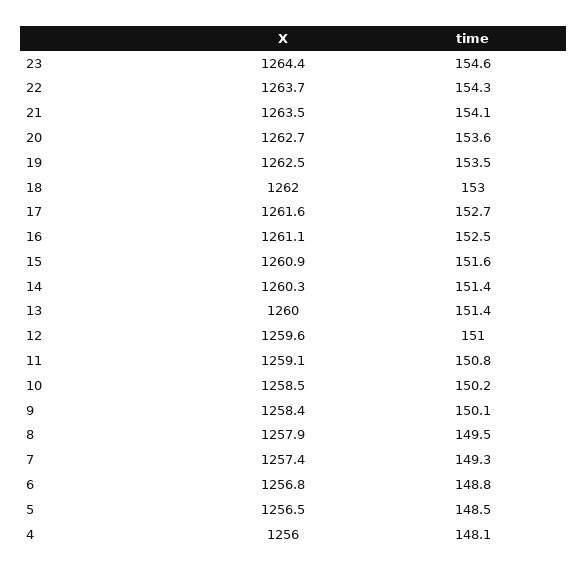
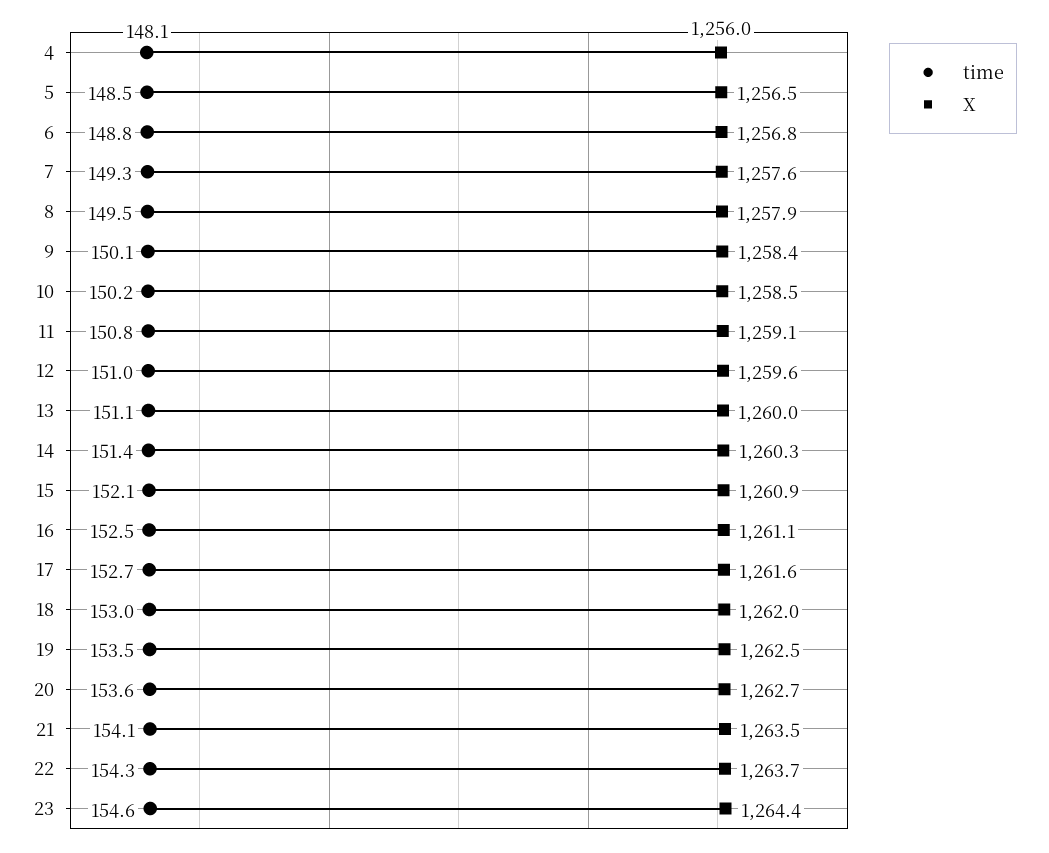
time, 15: 151.6 -> 152.1
time, 13: 151.4 -> 151.1
X, 7: 1257.4 -> 1257.6

